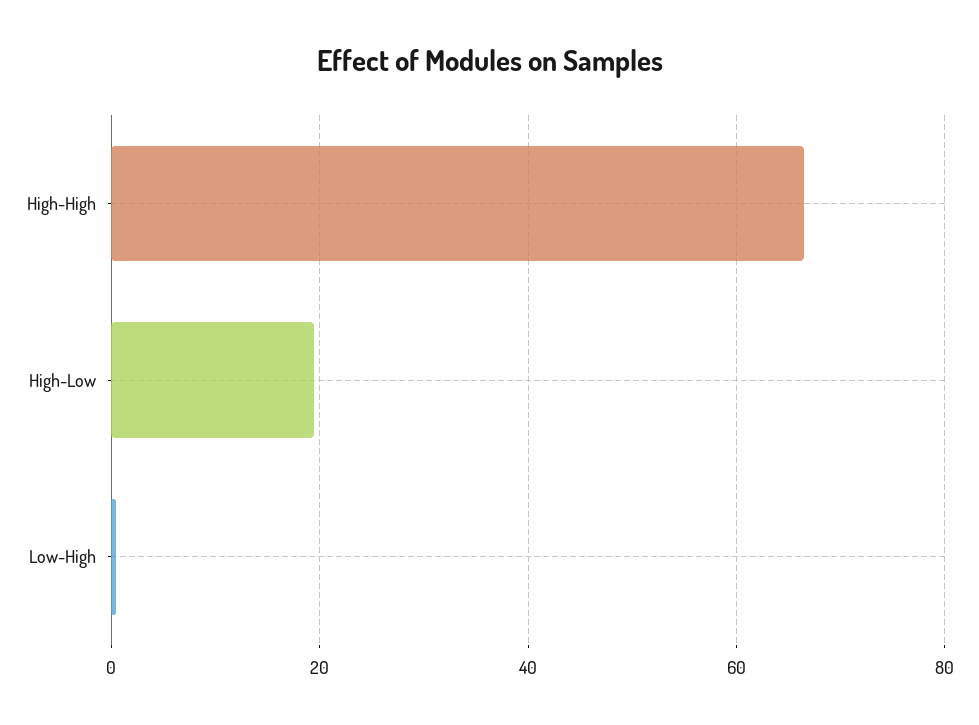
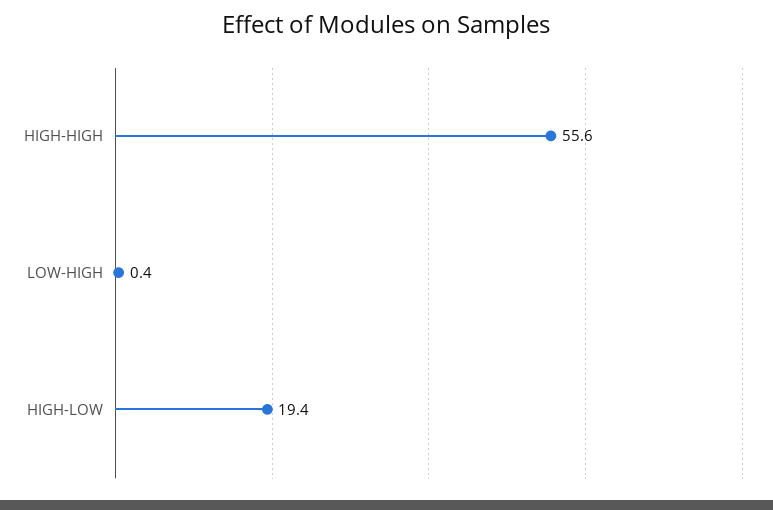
High-High: 66 -> 55.6

